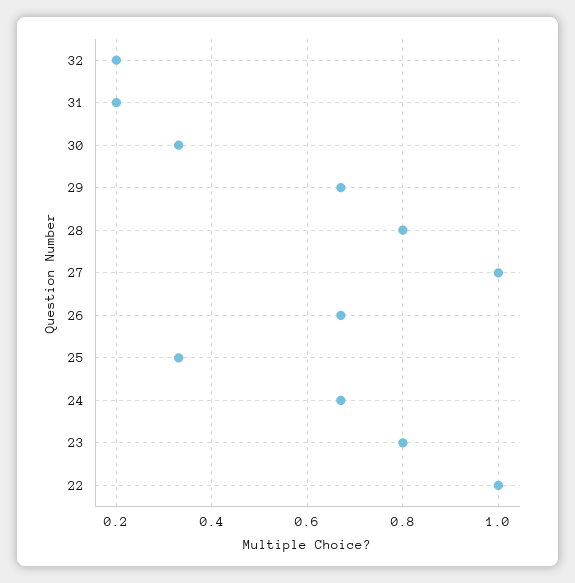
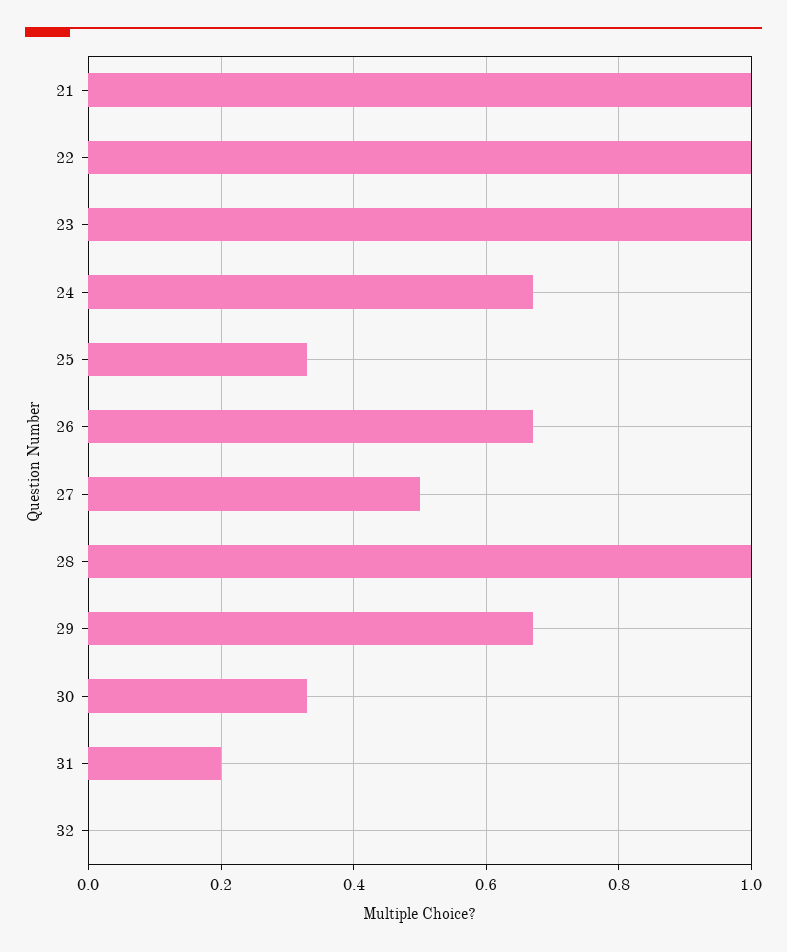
32: 0.2 -> 0
28: 0.8 -> 1
27: 1 -> 0.5
23: 0.8 -> 1
21: none -> 1

